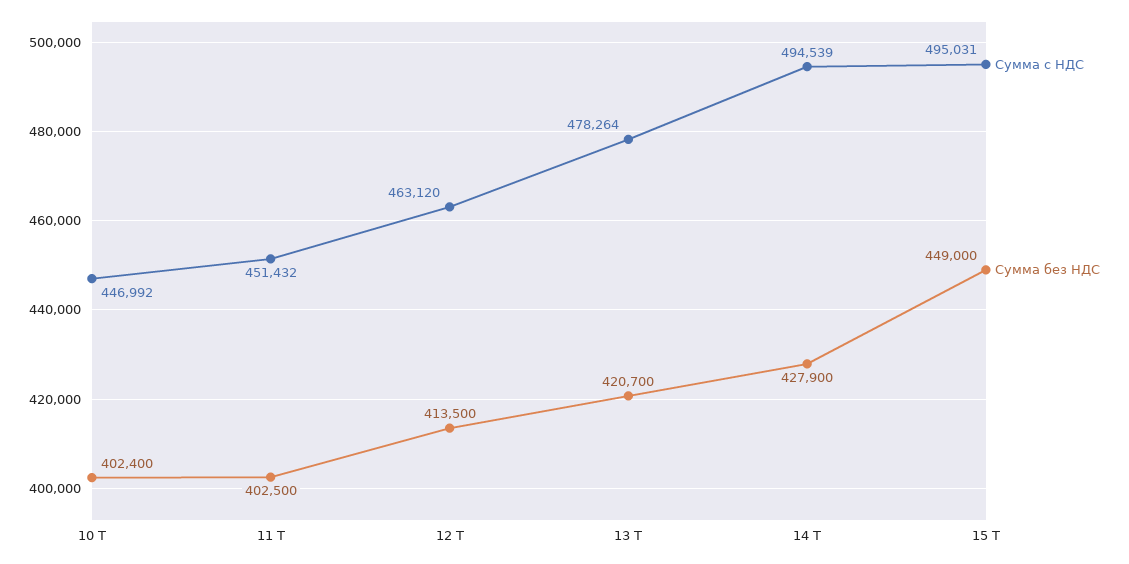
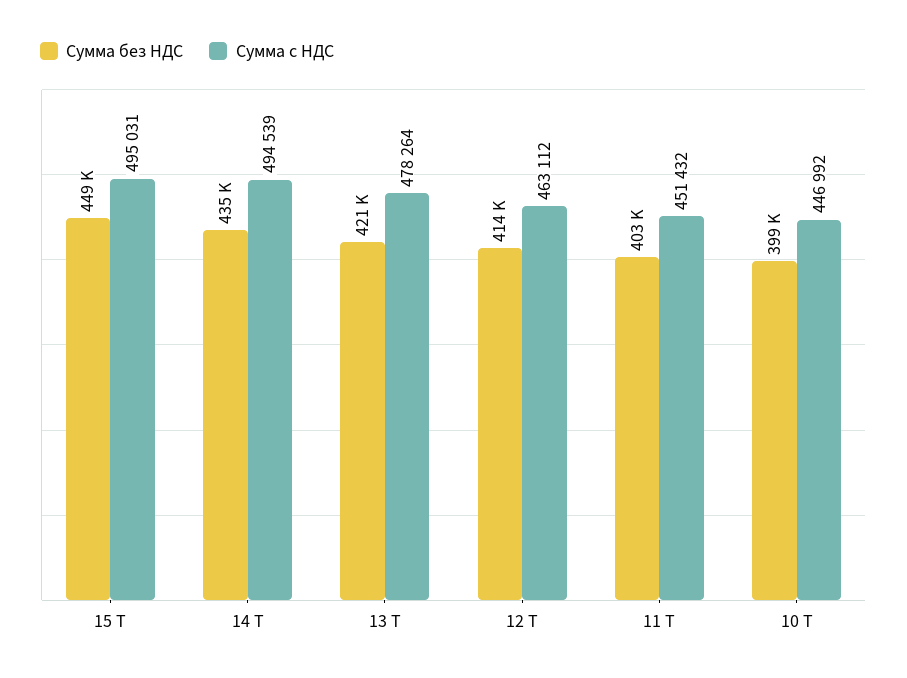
Сумма без НДС, 10 Т: 402400 -> 399000
Сумма с НДС, 12 Т: 463120 -> 463112
Сумма без НДС, 14 Т: 427900 -> 435000

